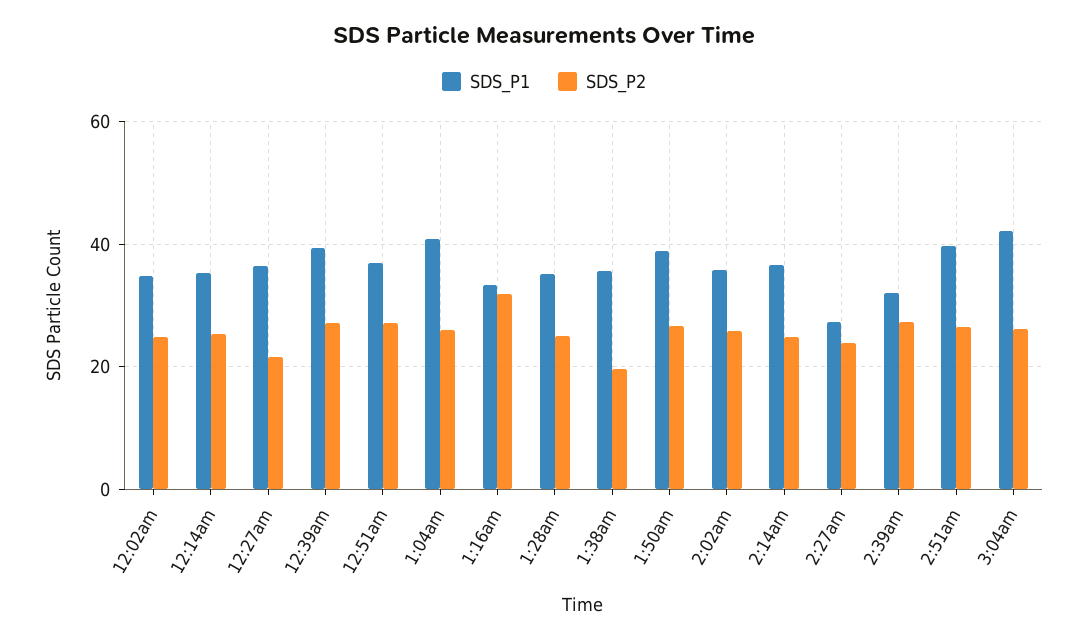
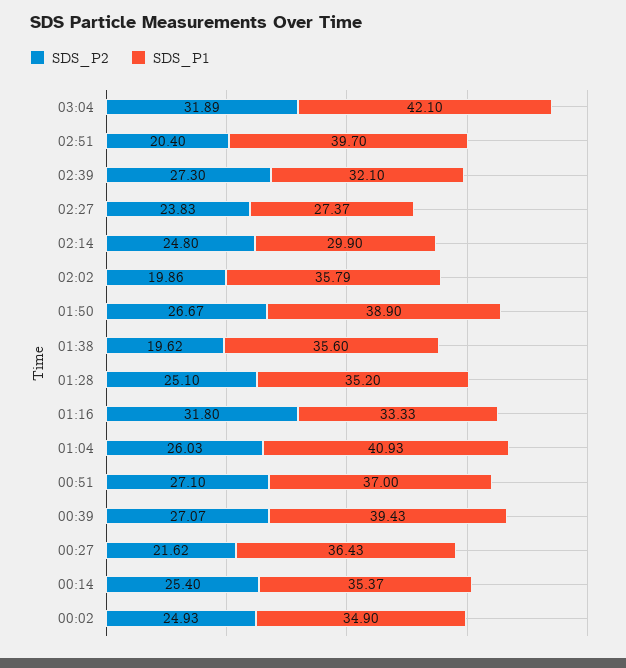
SDS_P2, 2:02am: 26 -> 19.86
SDS_P1, 2:14am: 36 -> 29.9
SDS_P2, 2:51am: 26 -> 20.4
SDS_P2, 3:04am: 26 -> 31.89

